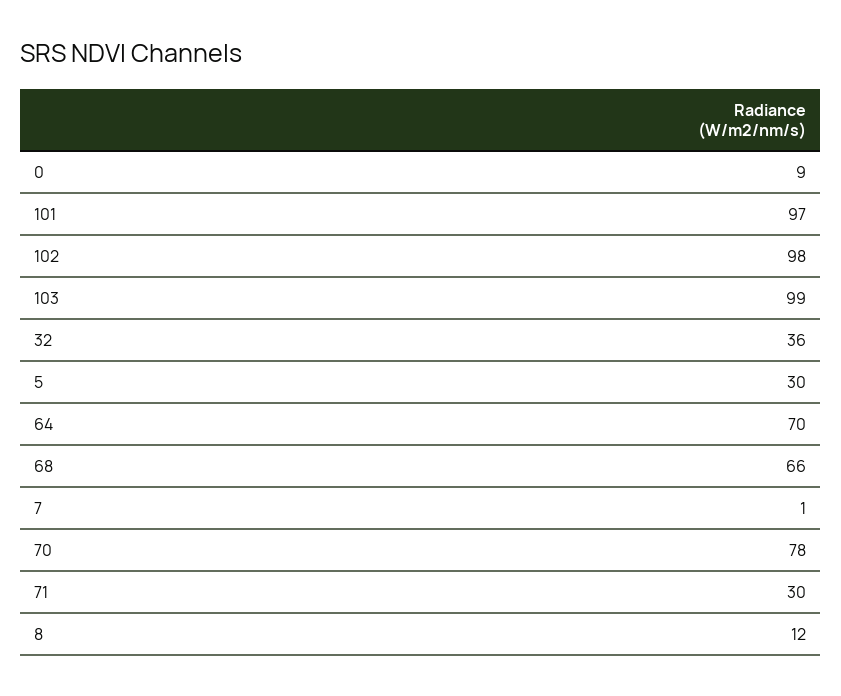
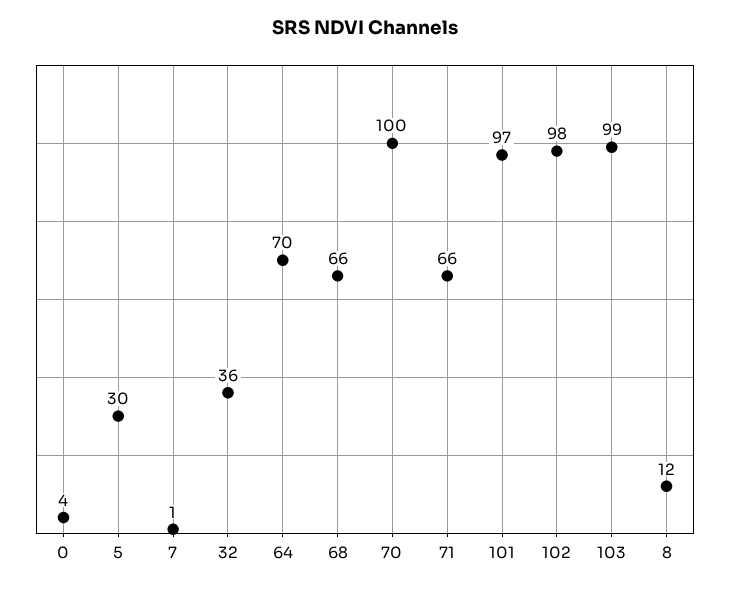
0: 9 -> 4
70: 78 -> 100
71: 30 -> 66

